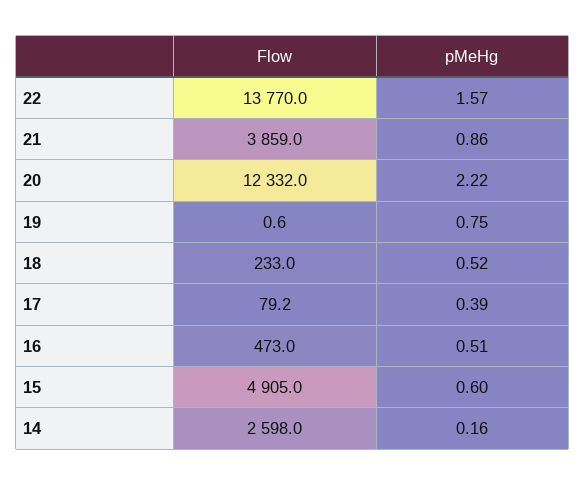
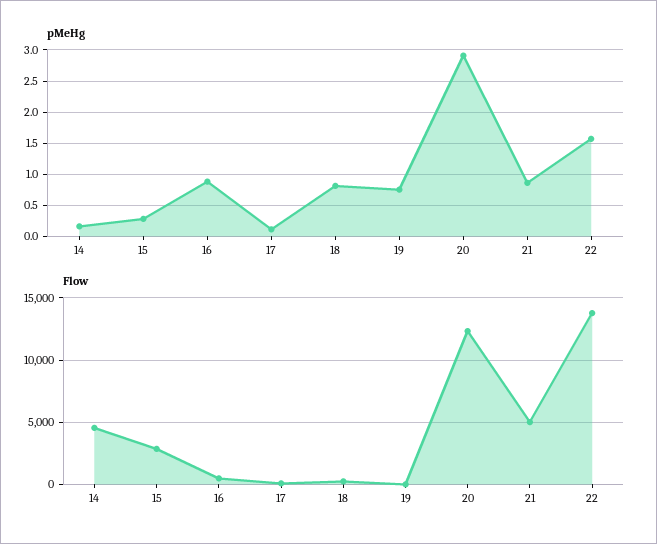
Flow, 21: 3859 -> 5000
pMeHg, 20: 2.22 -> 2.9
pMeHg, 18: 0.52 -> 0.8
pMeHg, 17: 0.39 -> 0.1
pMeHg, 16: 0.51 -> 0.9
Flow, 15: 4905 -> 3000
pMeHg, 15: 0.6 -> 0.3
Flow, 14: 2598 -> 4500

